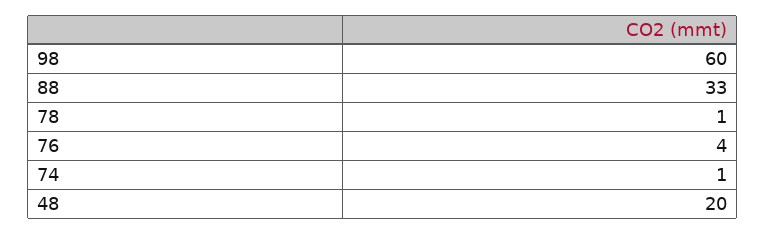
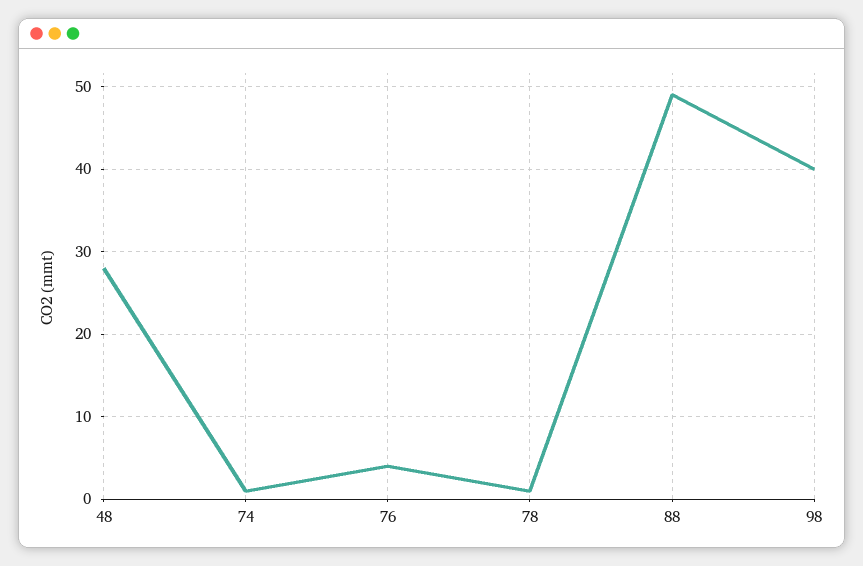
98: 60 -> 40
88: 33 -> 49
48: 20 -> 28

